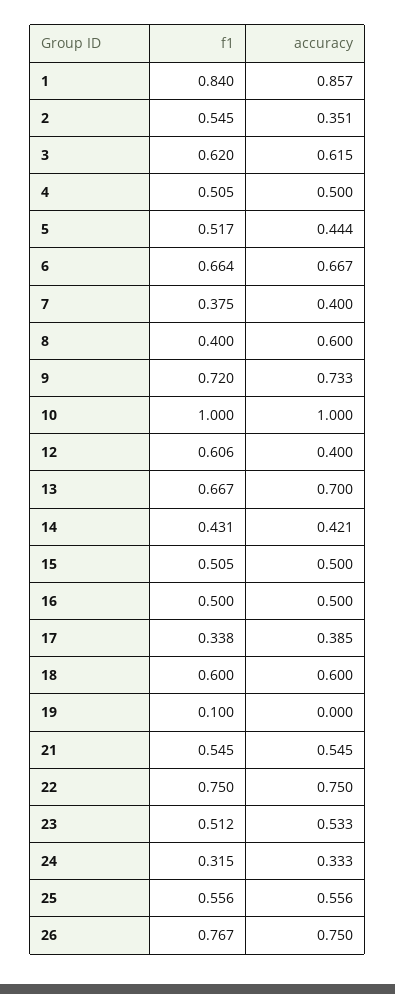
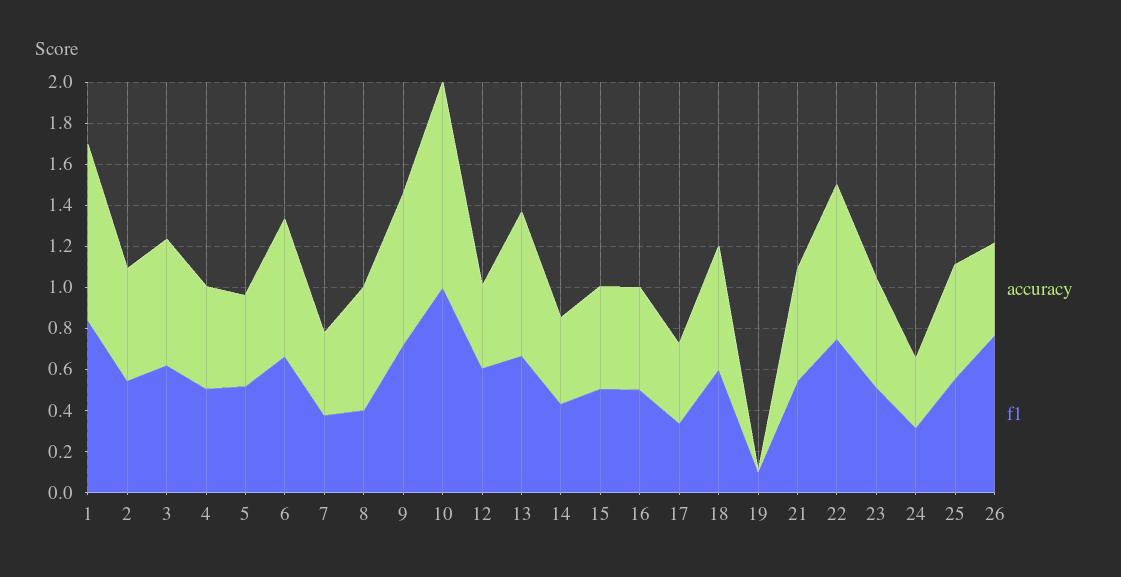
accuracy, 2: 0.351 -> 0.55
accuracy, 26: 0.75 -> 0.45

